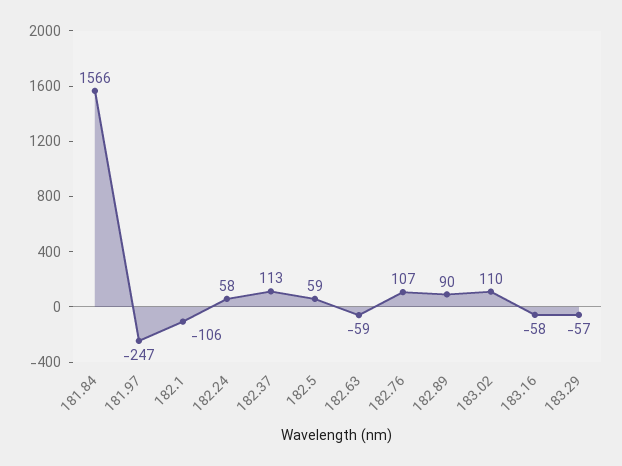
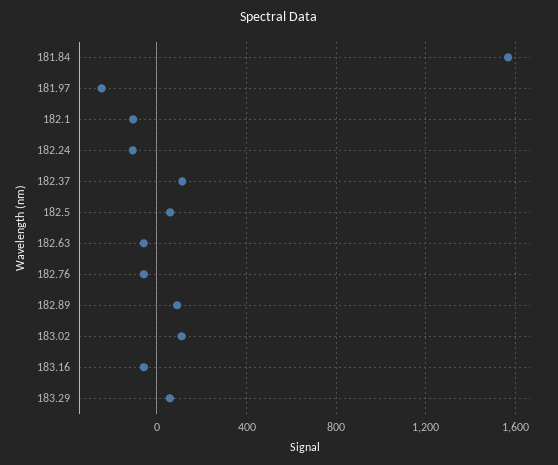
182.24: 58 -> -100
182.76: 107 -> -50
183.29: -57 -> 50

